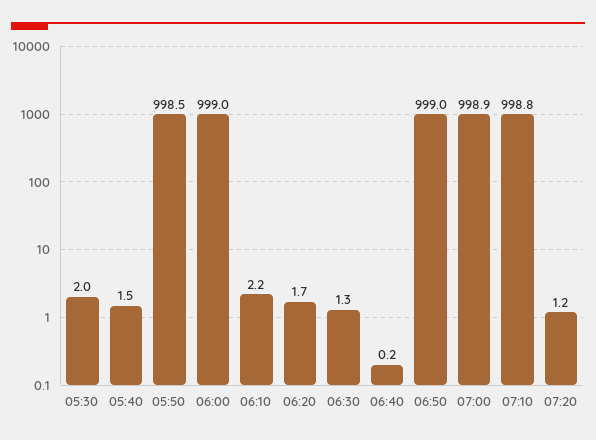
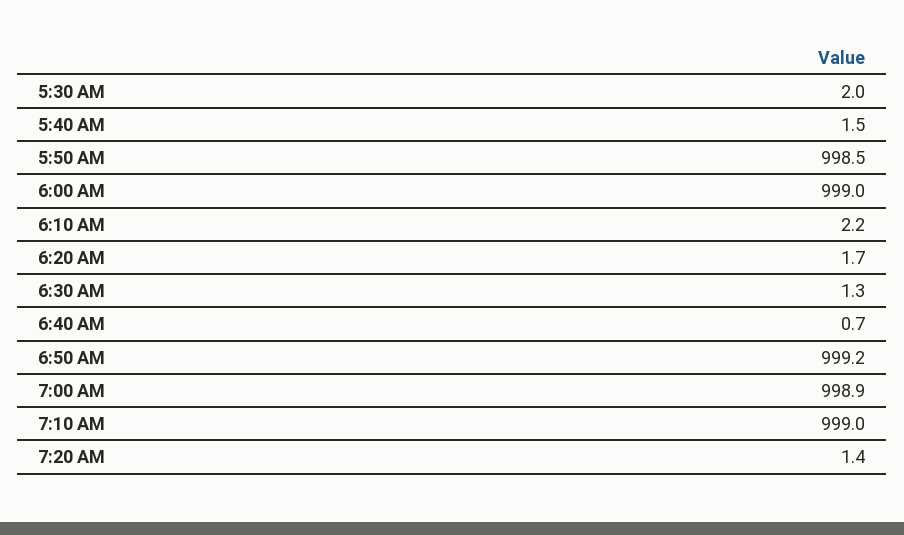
06:40: 0.2 -> 0.7
06:50: 999 -> 999.2
07:10: 998.8 -> 999
07:20: 1.2 -> 1.4

